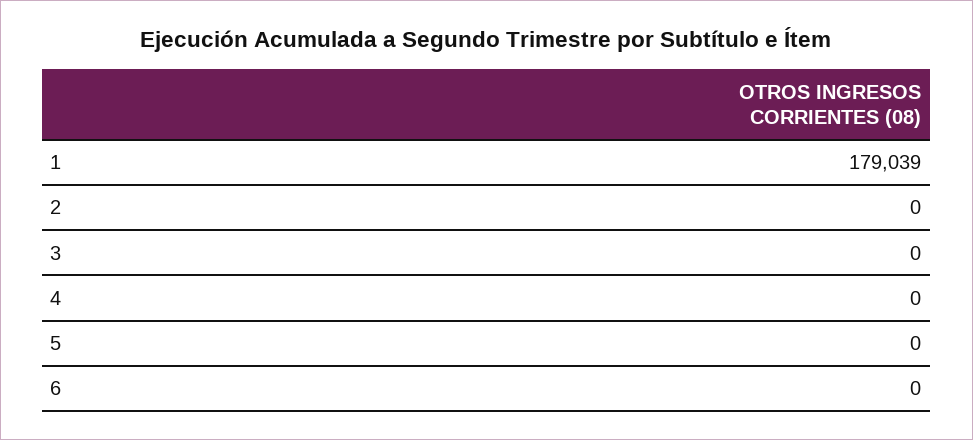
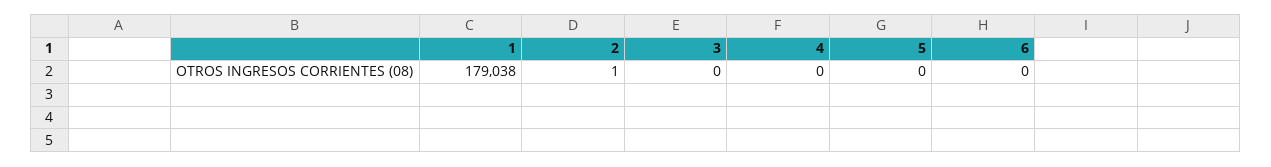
1: 179039 -> 179038
2: 0 -> 1

